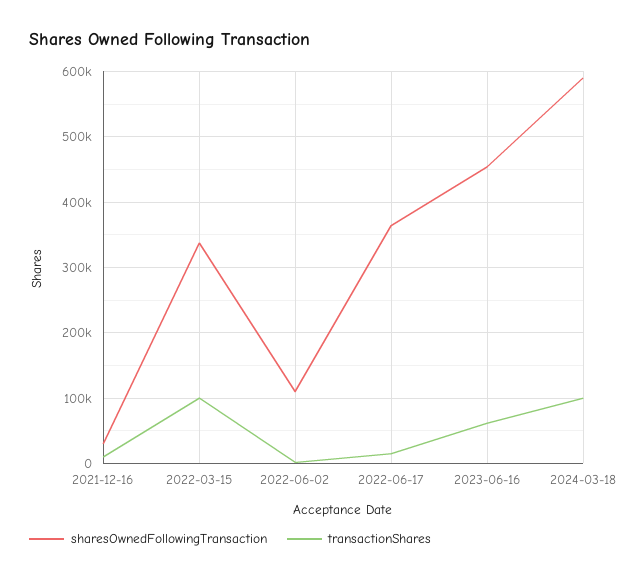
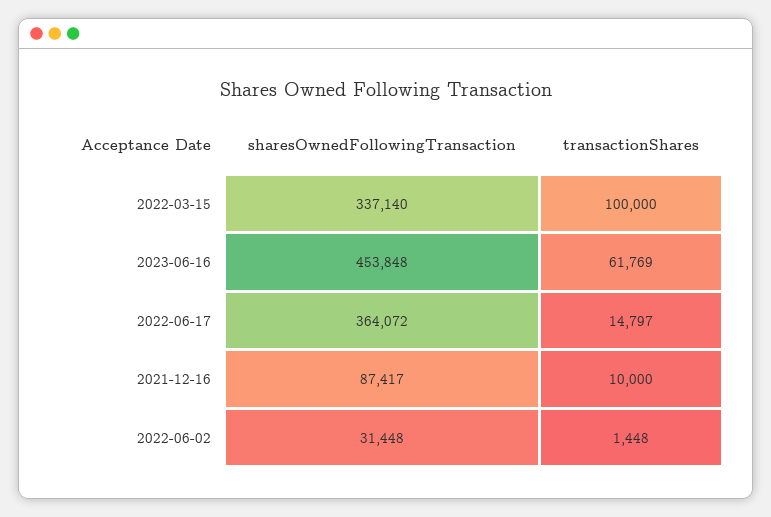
sharesOwnedFollowingTransaction, 2021-12-16: 30000 -> 87417
sharesOwnedFollowingTransaction, 2022-06-02: 110000 -> 31448
sharesOwnedFollowingTransaction, 2024-03-18: 590000 -> none
transactionShares, 2024-03-18: 100000 -> none

